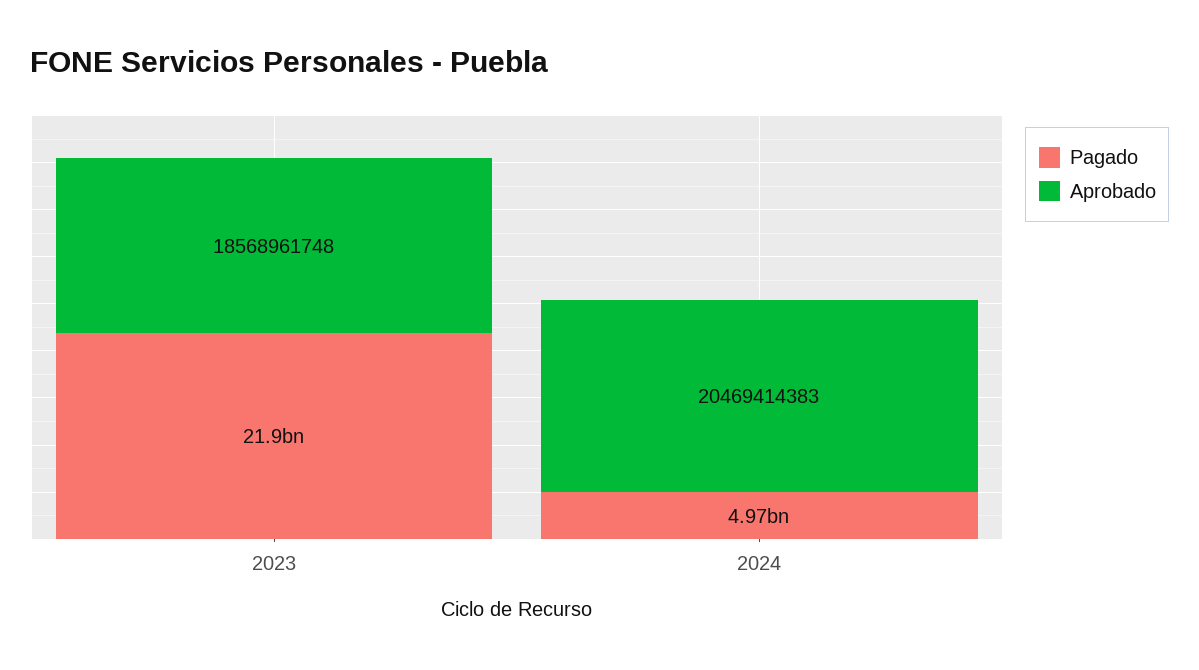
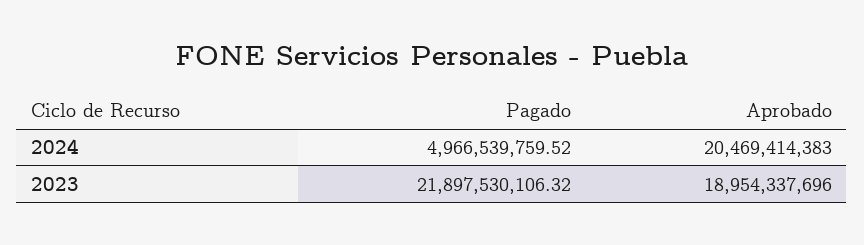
Aprobado, 2023: 18568961748 -> 18954337696

